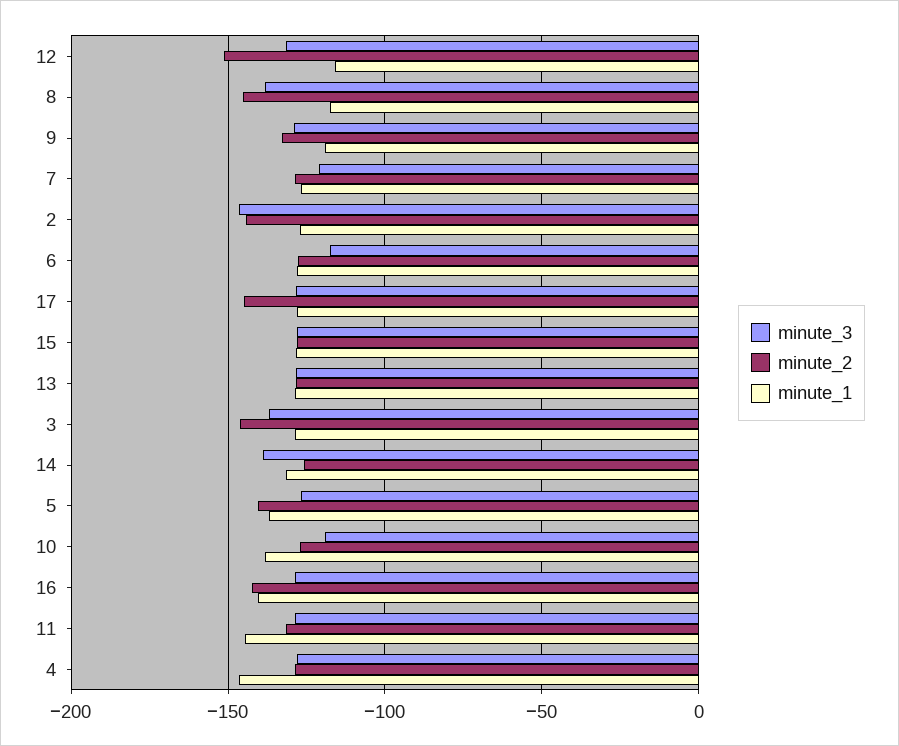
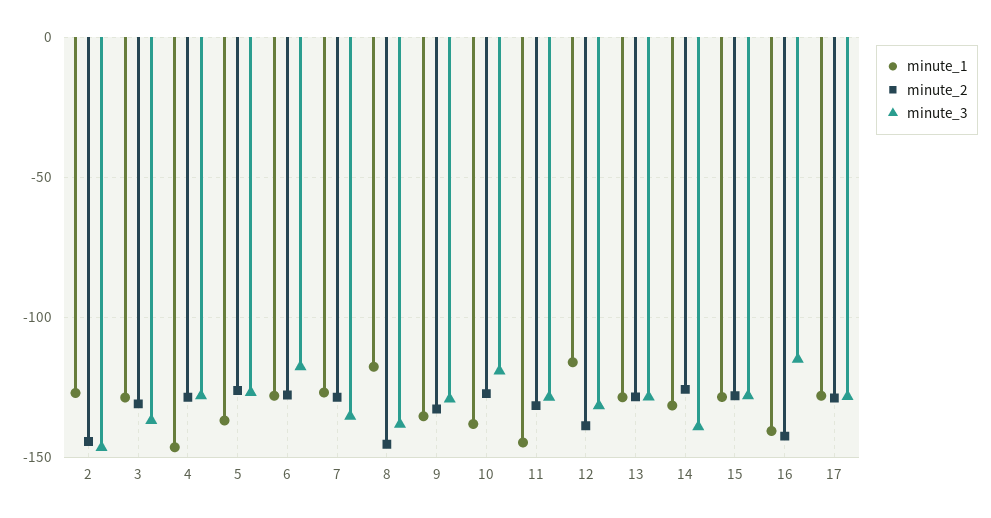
minute_2, 12: -150 -> -140
minute_1, 9: -120 -> -135
minute_3, 7: -120 -> -135
minute_2, 17: -145 -> -130
minute_2, 3: -145 -> -130
minute_2, 5: -140 -> -125
minute_3, 16: -130 -> -115

